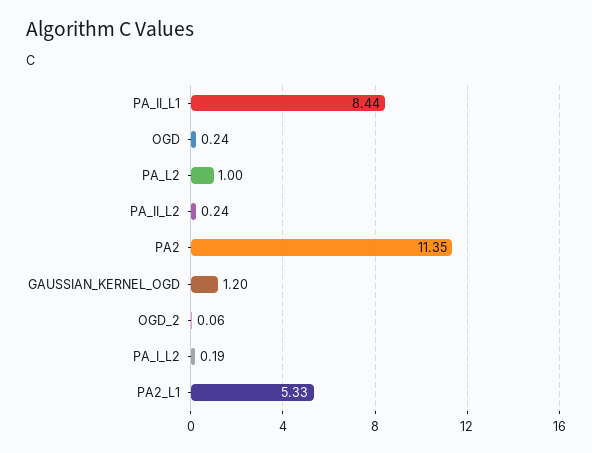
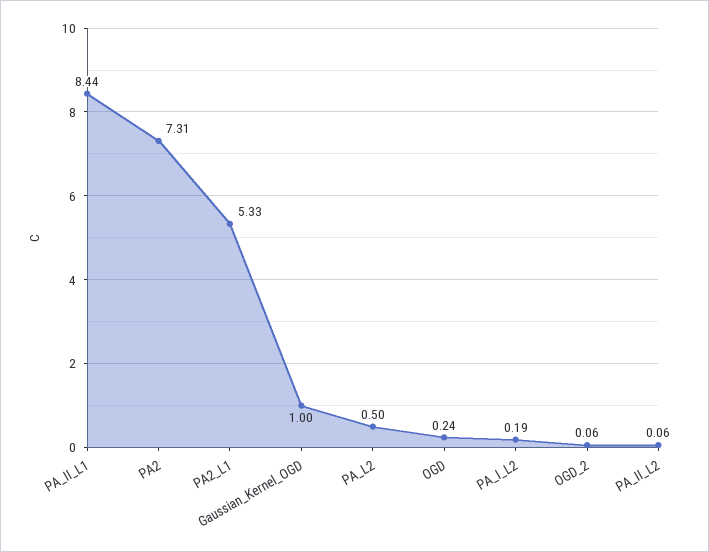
PA_L2: 1 -> 0.5
PA_II_L2: 0.24 -> 0.06
PA2: 11.35 -> 7.31
GAUSSIAN_KERNEL_OGD: 1.2 -> 1

